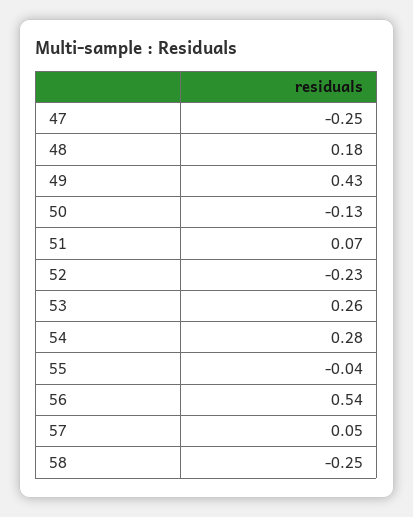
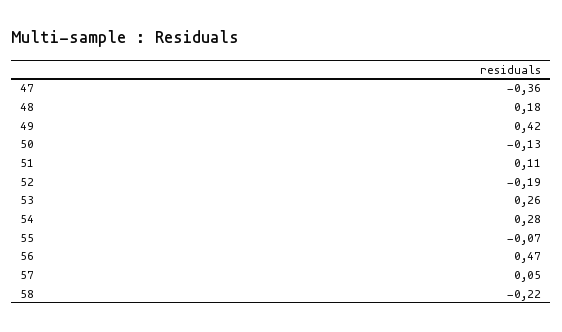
47: -0.25 -> -0.36
49: 0.43 -> 0.42
51: 0.07 -> 0.11
52: -0.23 -> -0.19
55: -0.04 -> -0.07
56: 0.54 -> 0.47
58: -0.25 -> -0.22

